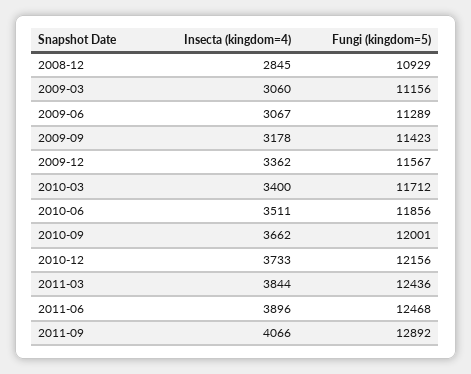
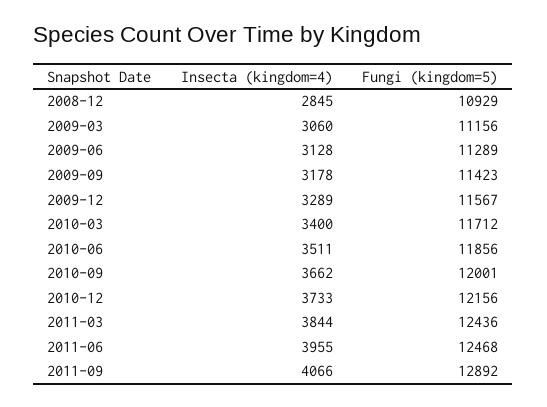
Insecta (kingdom=4), 2009-06: 3067 -> 3128
Insecta (kingdom=4), 2009-12: 3362 -> 3289
Insecta (kingdom=4), 2011-06: 3896 -> 3955

